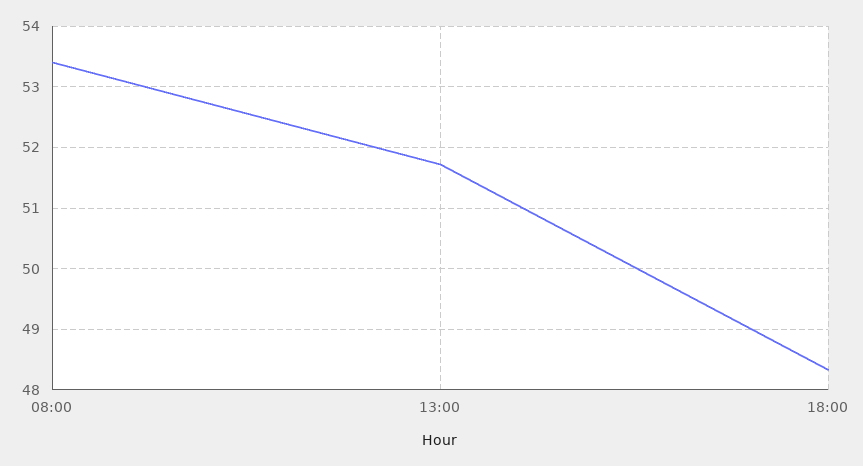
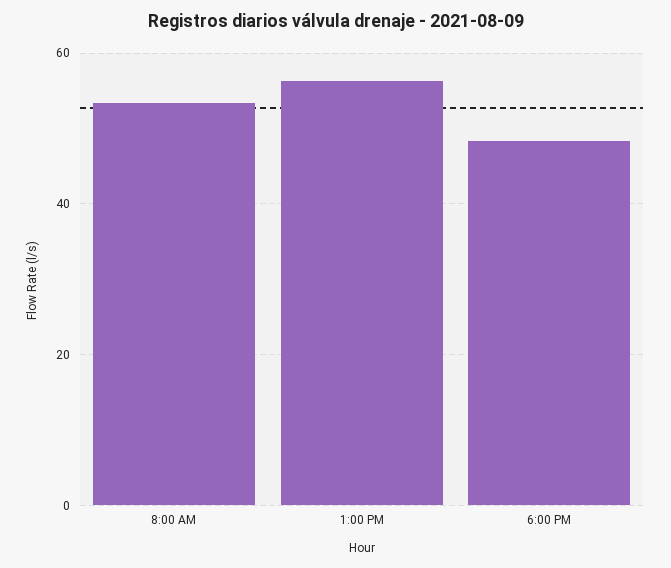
13:00: 51.7 -> 56

